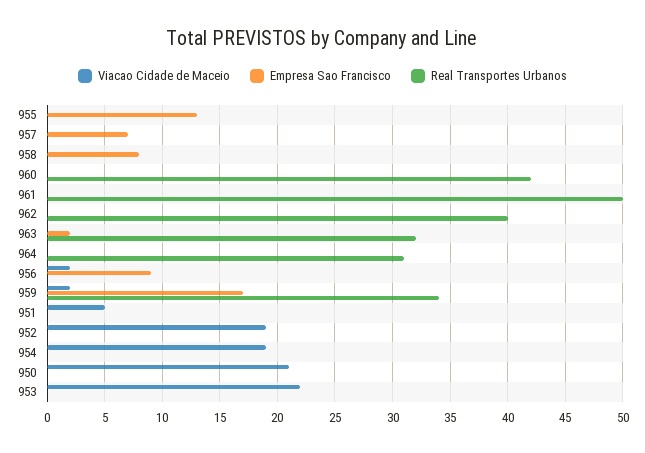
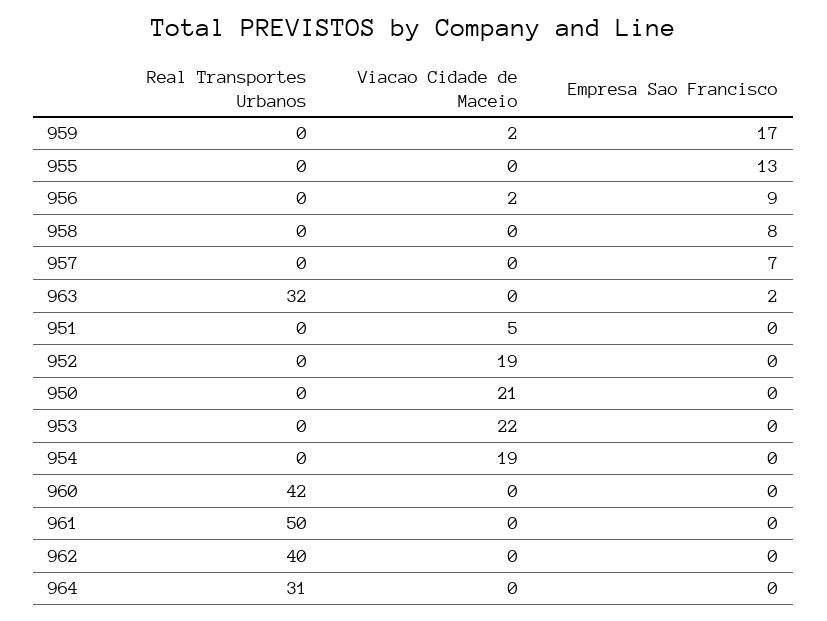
Real Transportes Urbanos, 959: 34 -> 0

